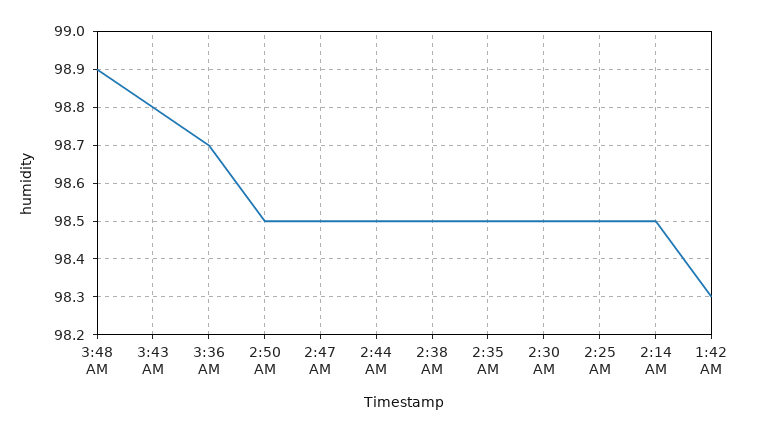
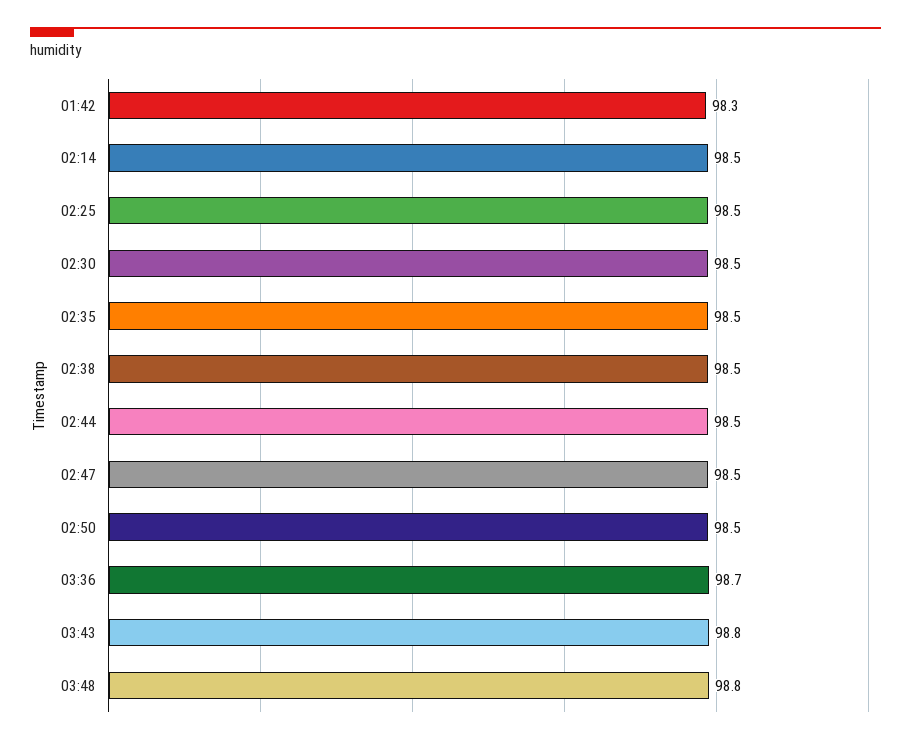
3:48 AM: 98.9 -> 98.8

